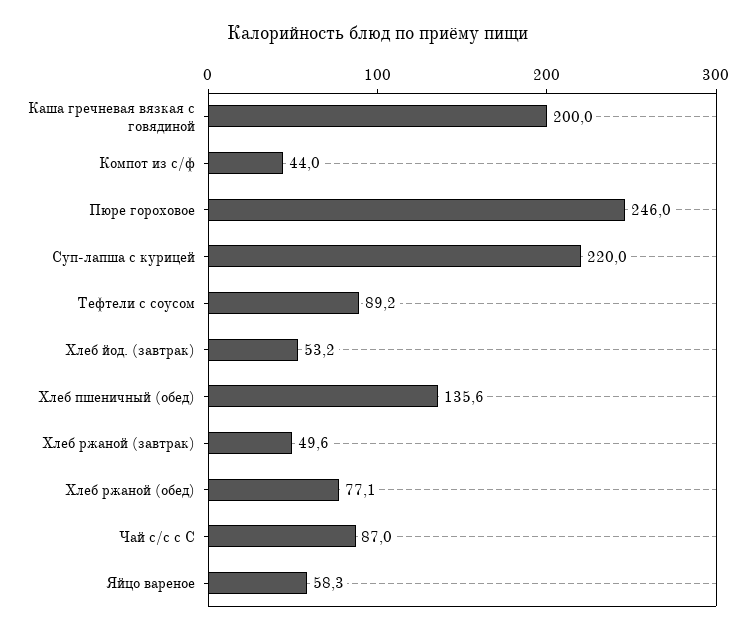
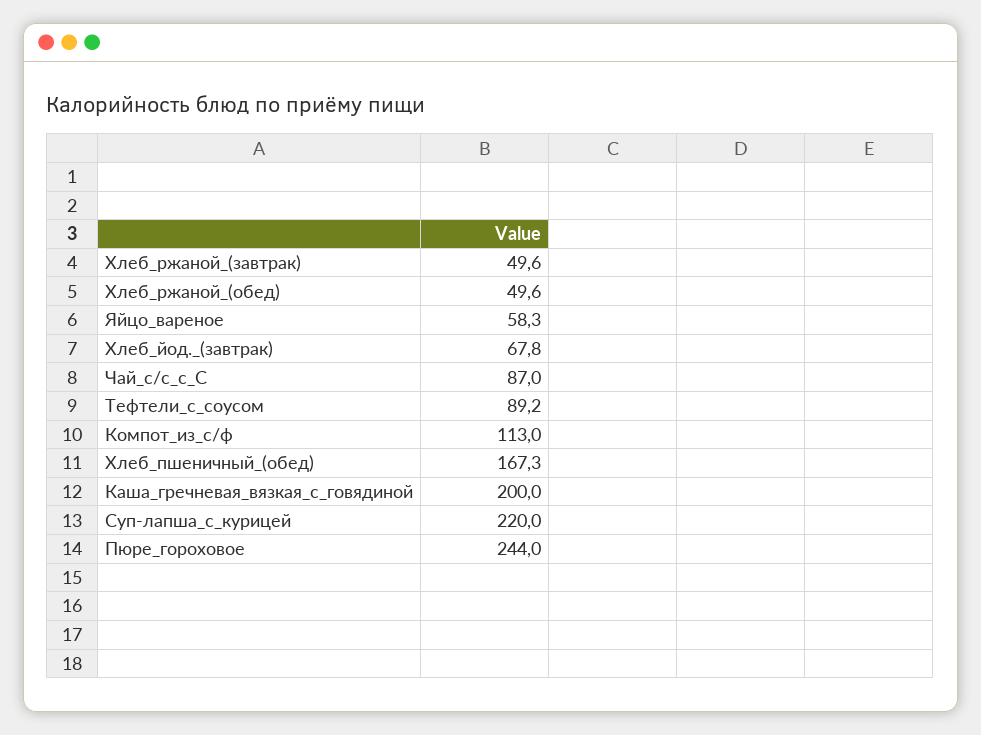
Компот из с/ф: 44 -> 113
Пюре гороховое: 246 -> 244
Хлеб йод. (завтрак): 53.2 -> 67.8
Хлеб пшеничный (обед): 135.6 -> 167.3
Хлеб ржаной (обед): 77.1 -> 49.6

